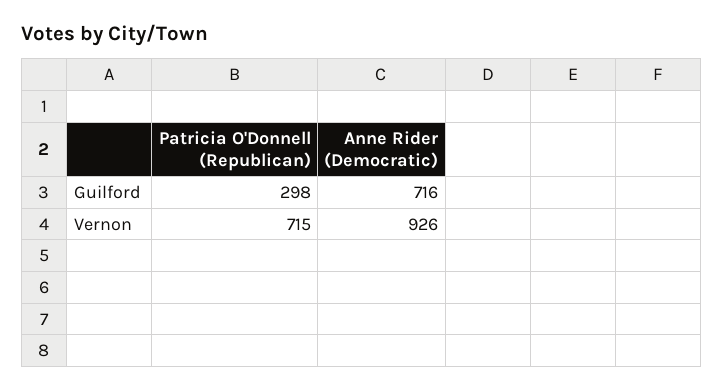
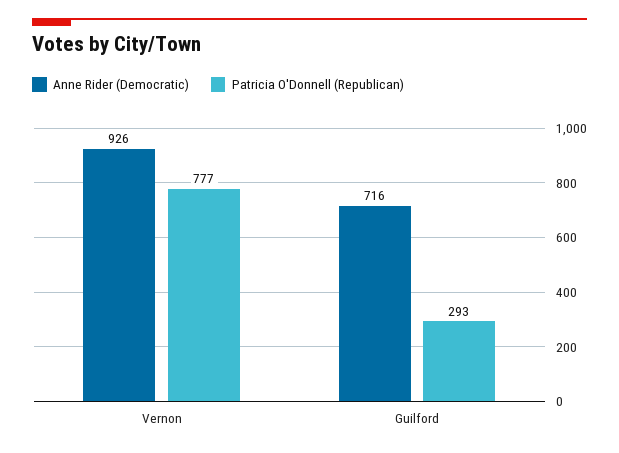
Patricia O'Donnell (Republican), Guilford: 298 -> 293
Patricia O'Donnell (Republican), Vernon: 715 -> 777

